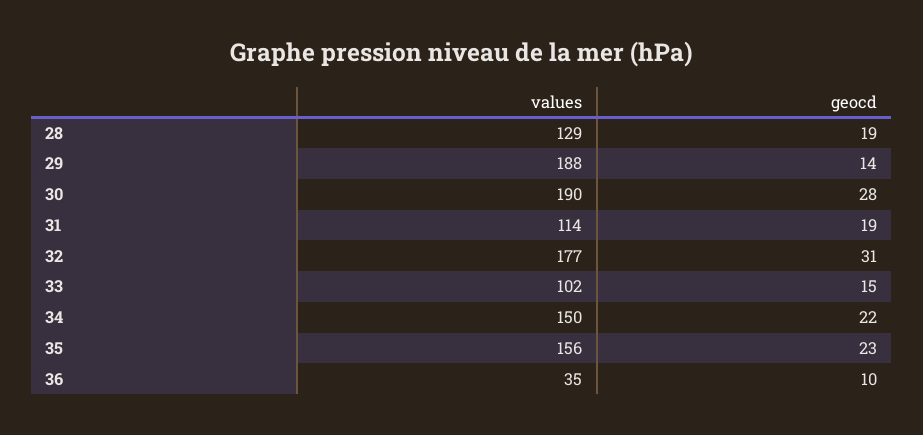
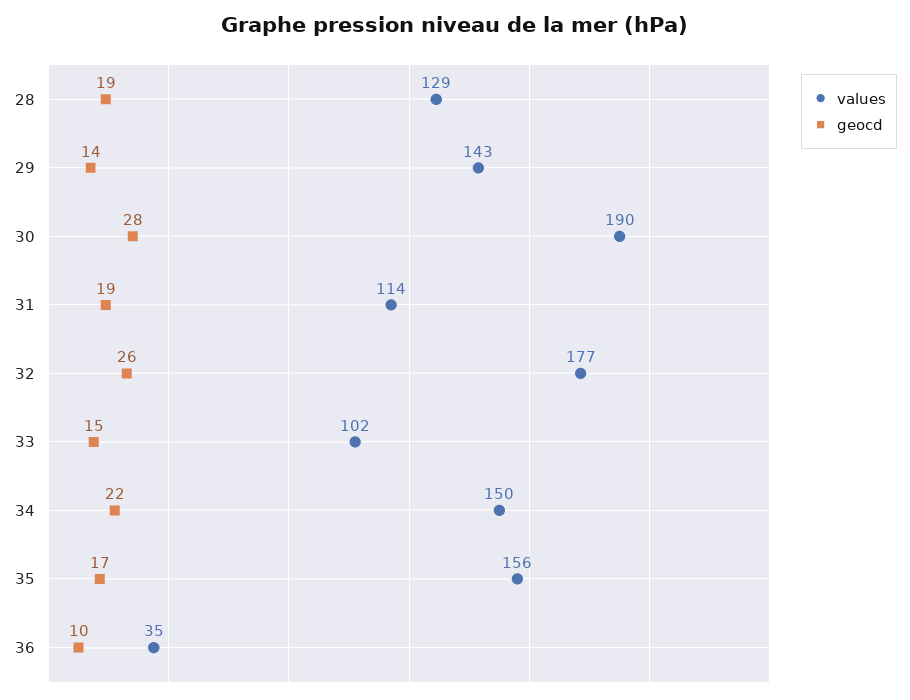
values, 29: 188 -> 143
geocd, 32: 31 -> 26
geocd, 35: 23 -> 17

